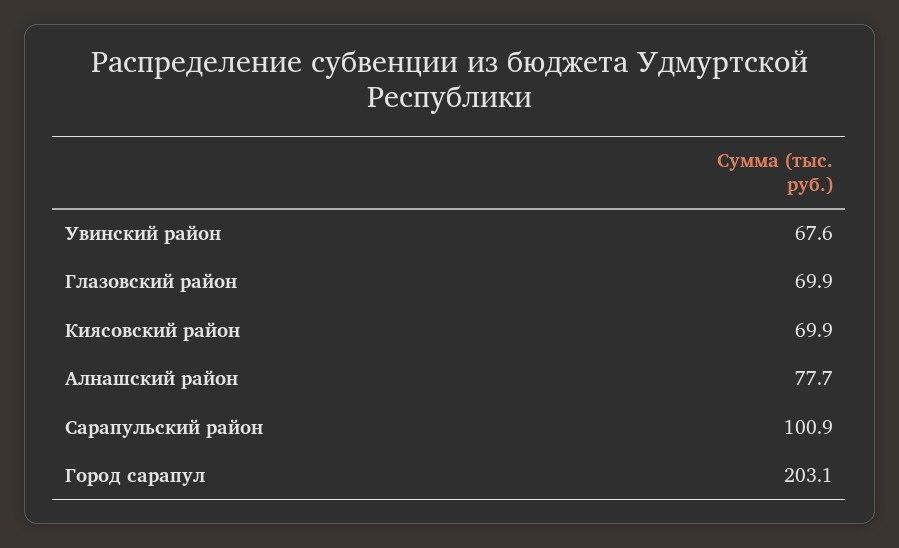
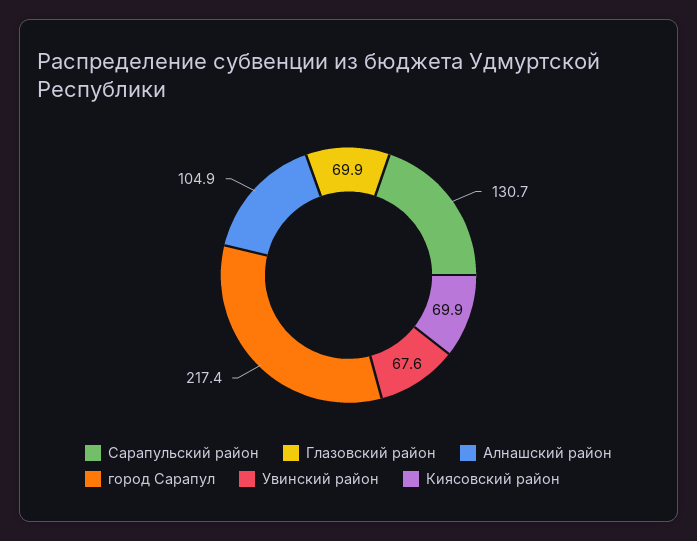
Алнашский район: 77.7 -> 104.9
Сарапульский район: 100.9 -> 130.7
Город сарапул: 203.1 -> 217.4

